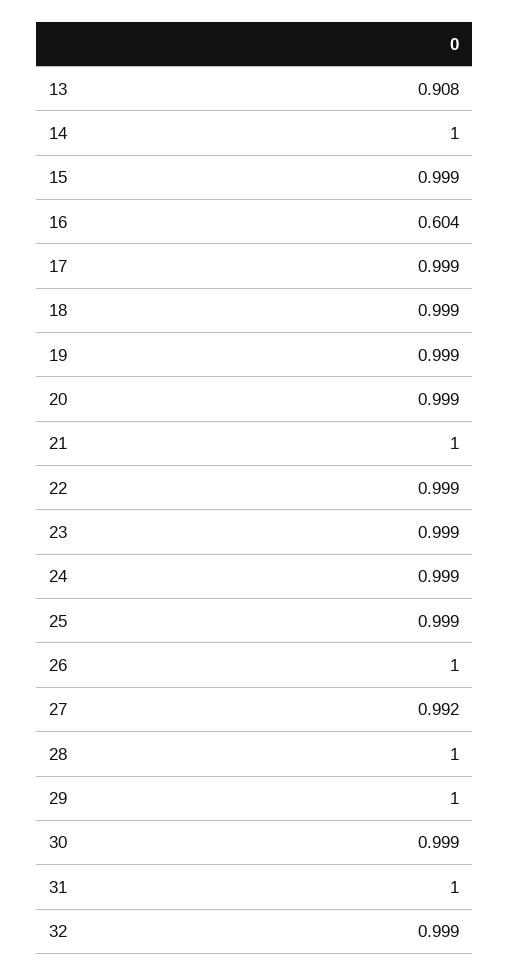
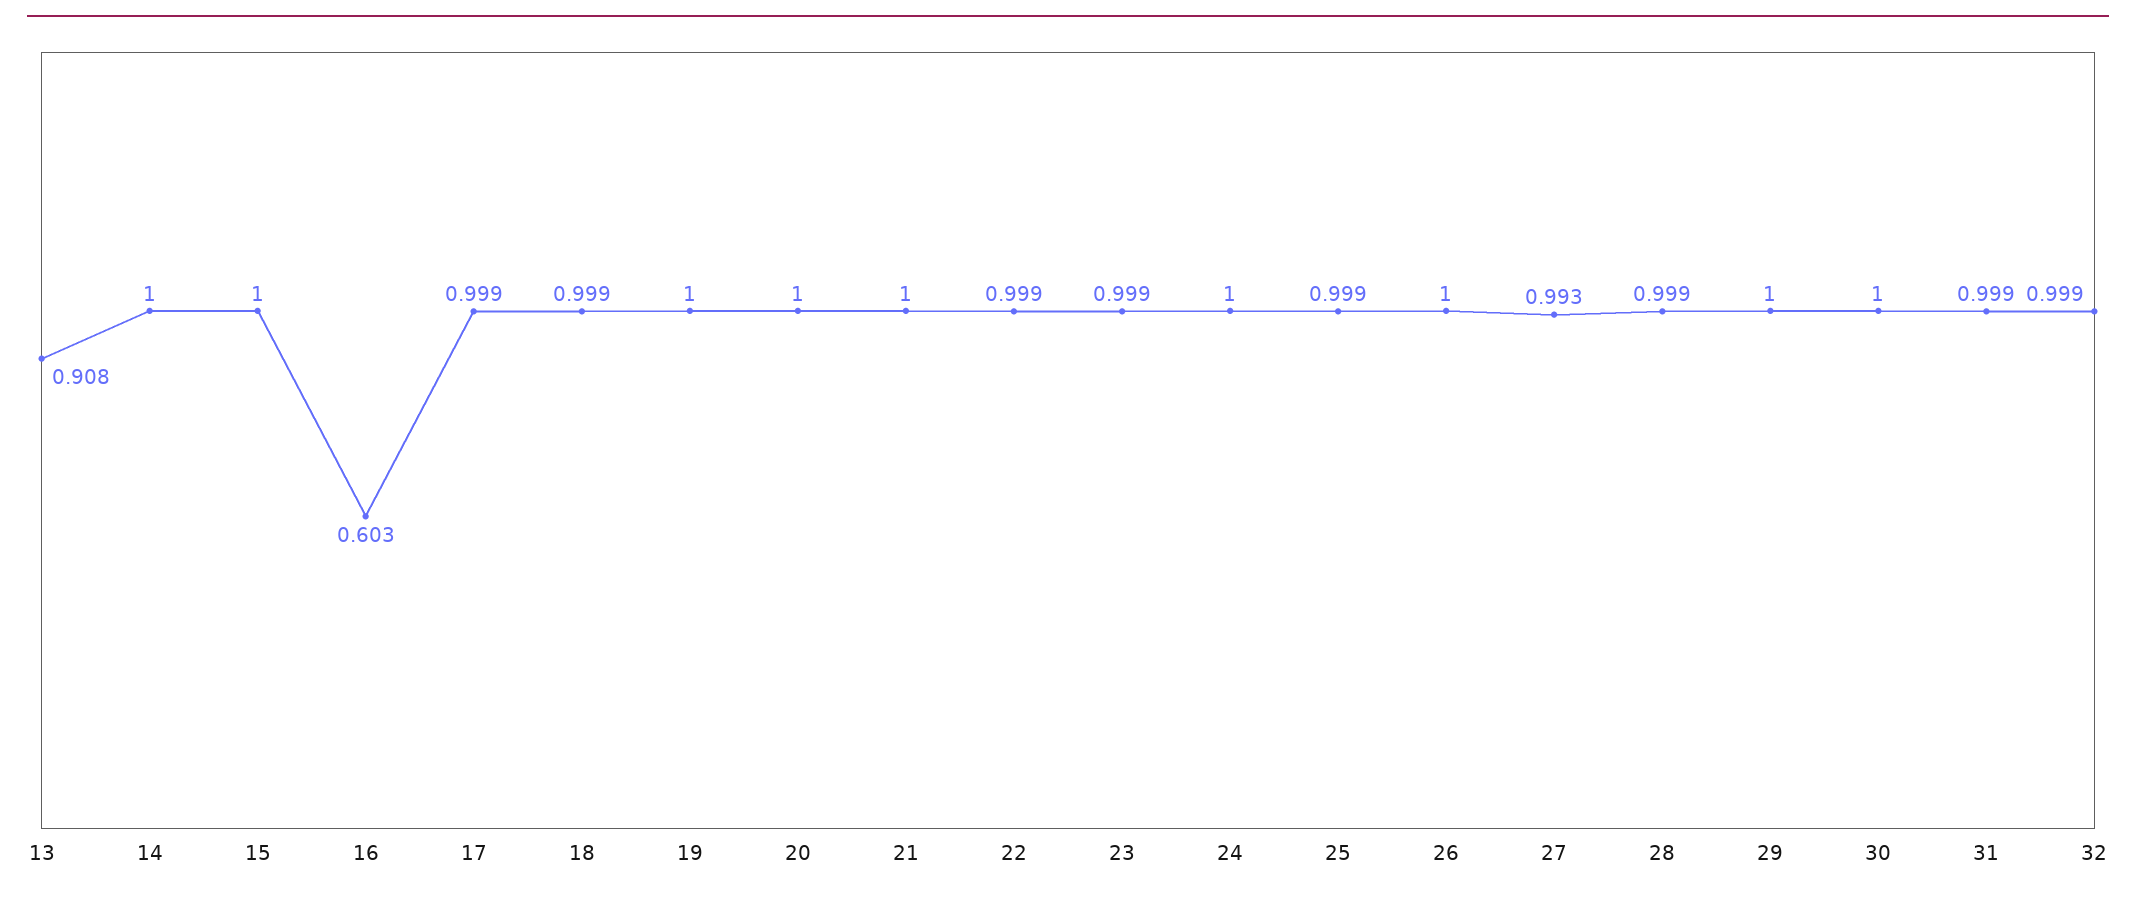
15: 0.999 -> 1
16: 0.604 -> 0.603
19: 0.999 -> 1
20: 0.999 -> 1
24: 0.999 -> 1
27: 0.992 -> 0.993
28: 1 -> 0.999
30: 0.999 -> 1
31: 1 -> 0.999

